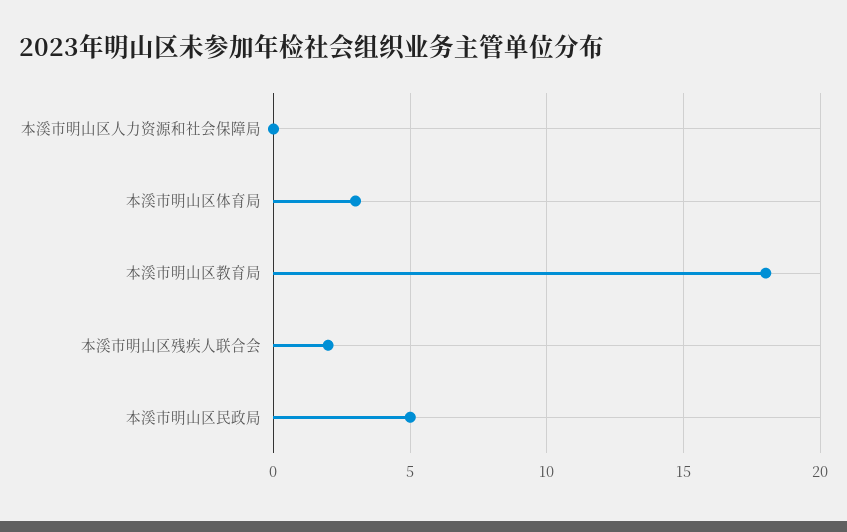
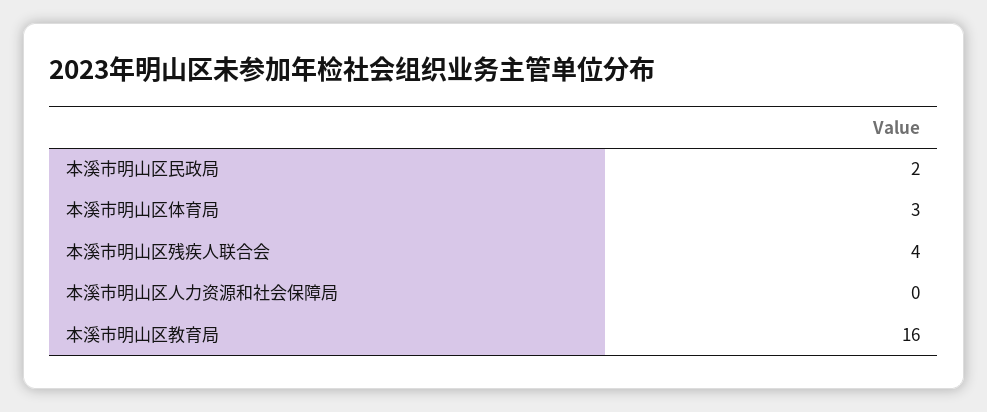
本溪市明山区教育局: 18 -> 16
本溪市明山区残疾人联合会: 2 -> 4
本溪市明山区民政局: 5 -> 2

